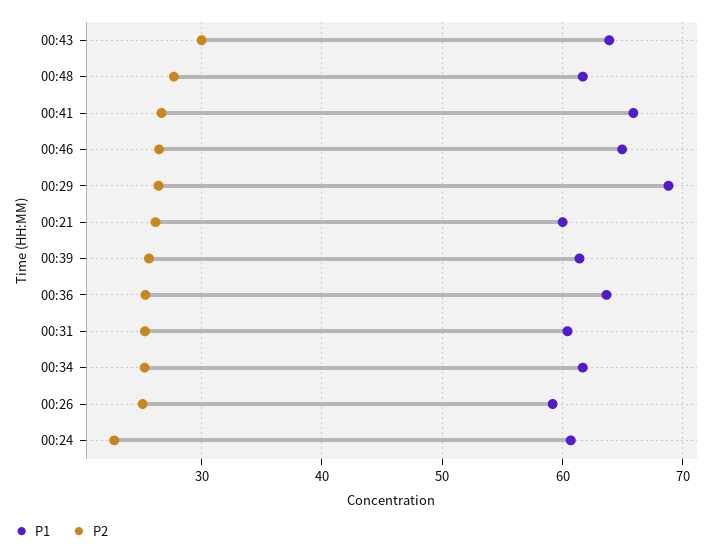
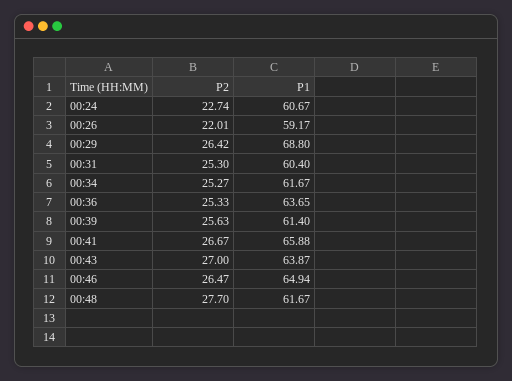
P2, 00:43: 30 -> 27
P1, 00:21: 60 -> none
P2, 00:21: 26 -> none
P2, 00:26: 25 -> 22.01

